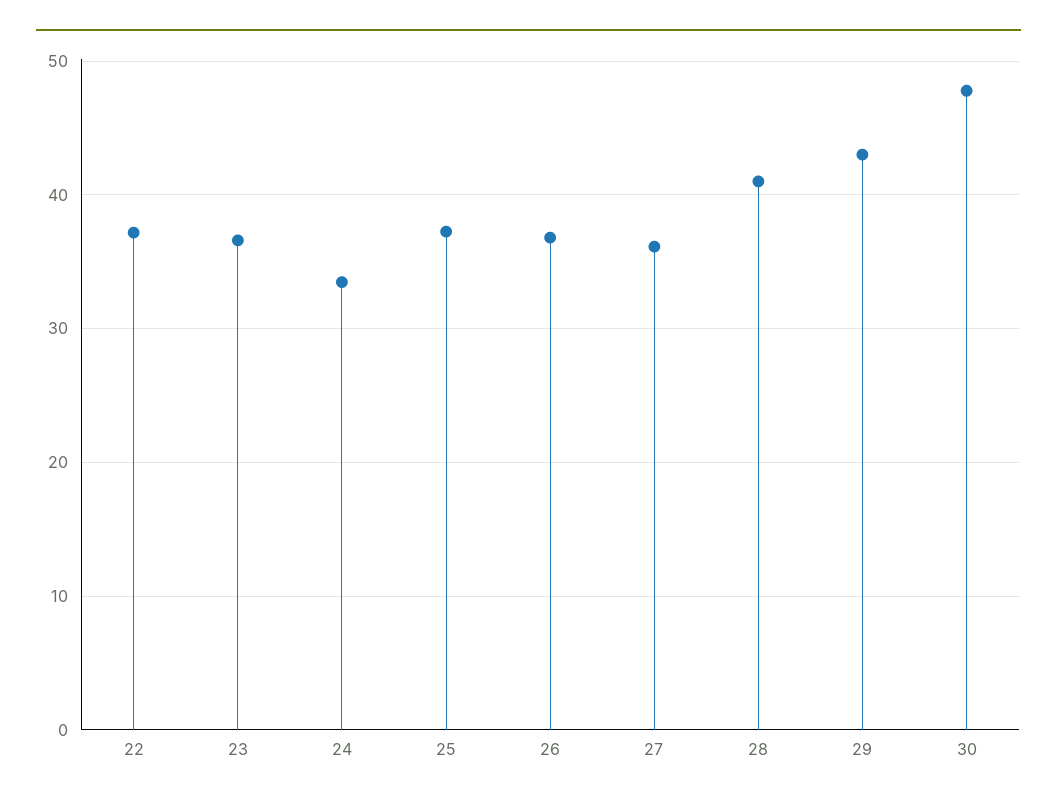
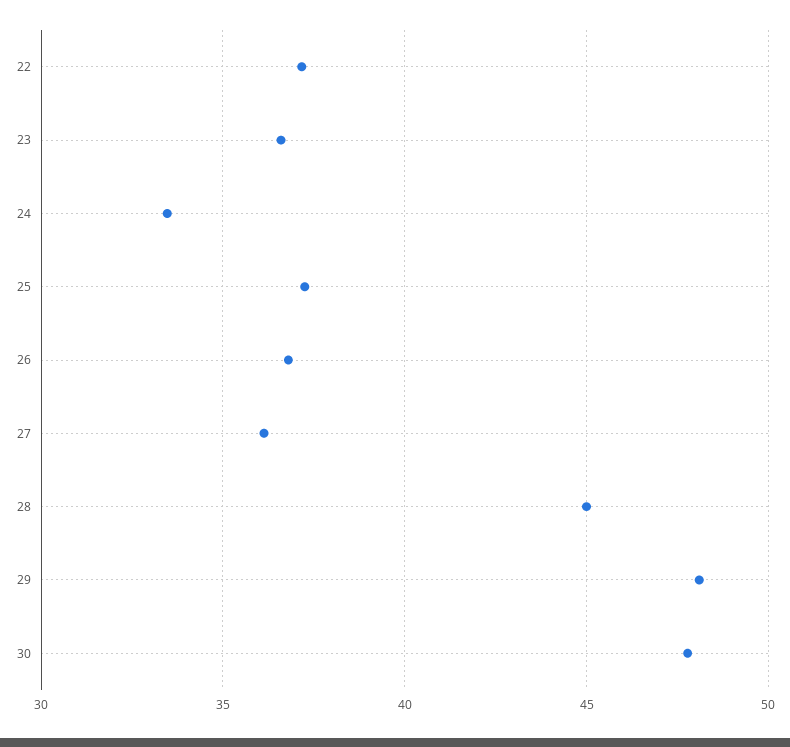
28: 41 -> 45
29: 43 -> 48

